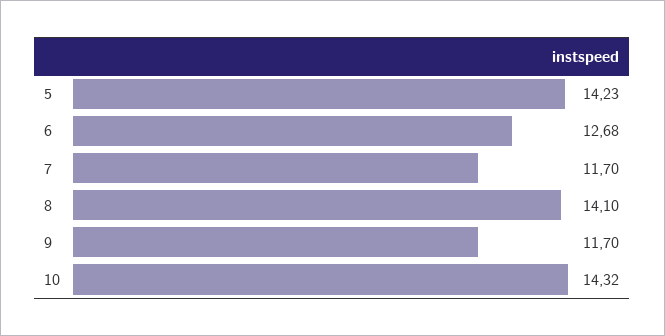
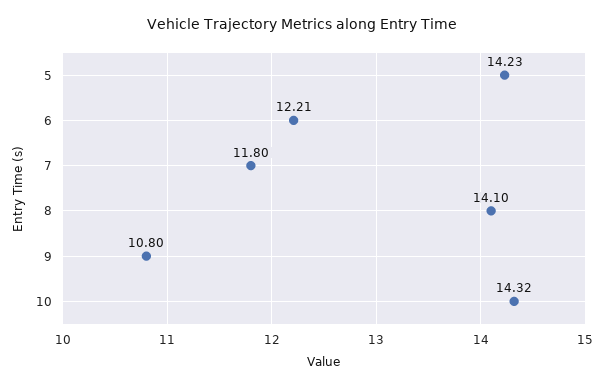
6: 12.68 -> 12.21
7: 11.7 -> 11.8
9: 11.7 -> 10.8

